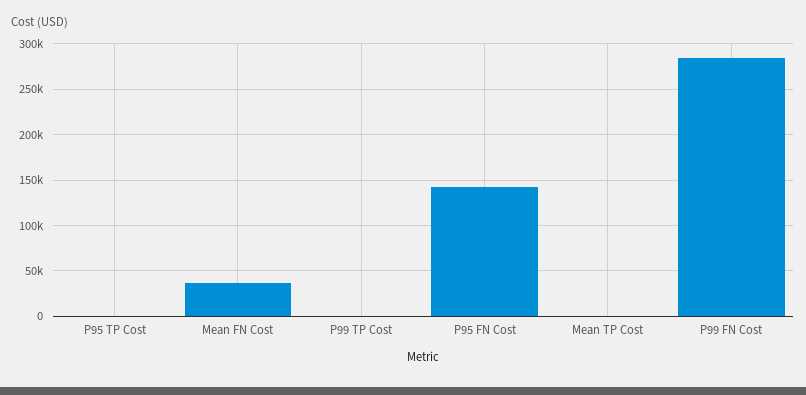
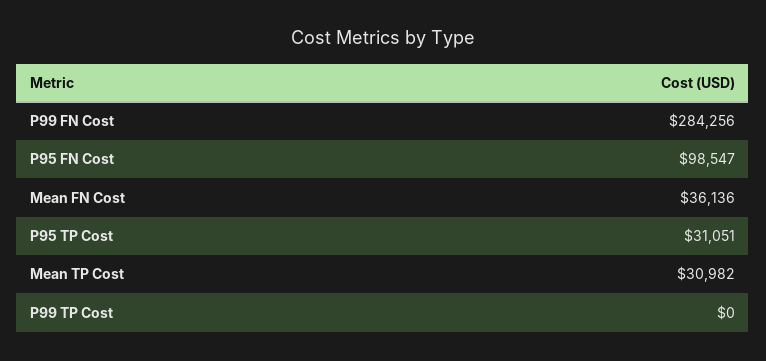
P95 TP Cost: 0 -> 31051
P95 FN Cost: 140000 -> 98547
Mean TP Cost: 0 -> 30982

